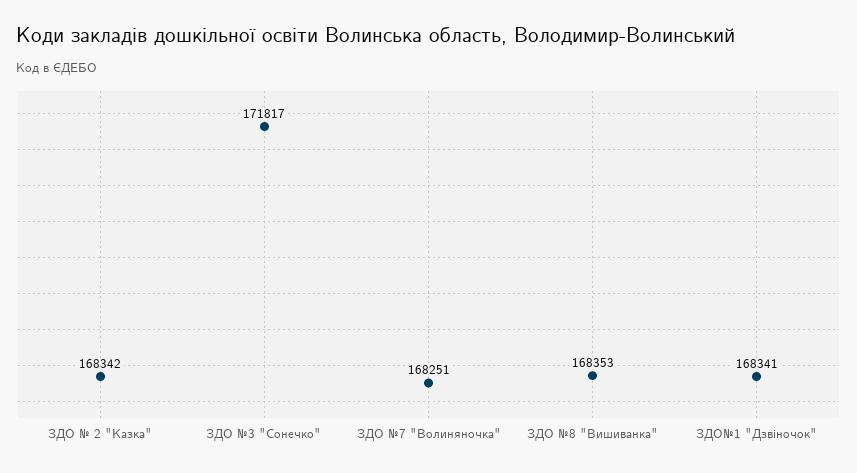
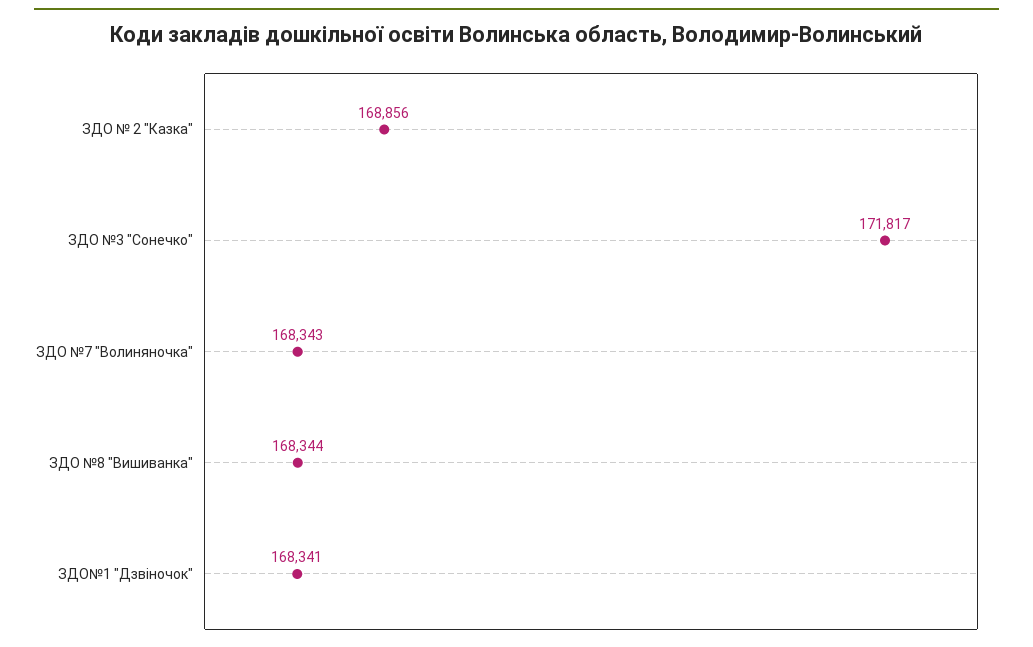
ЗДО № 2 "Казка": 168342 -> 168856
ЗДО №7 "Волиняночка": 168251 -> 168343
ЗДО №8 "Вишиванка": 168353 -> 168344

